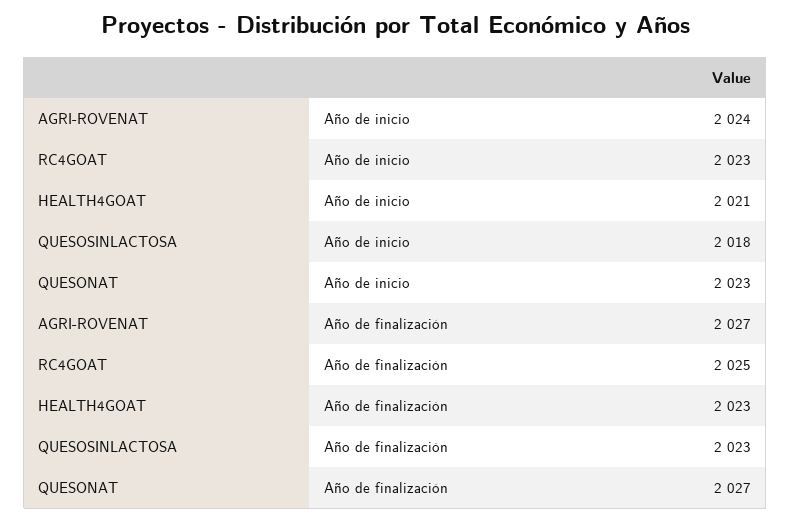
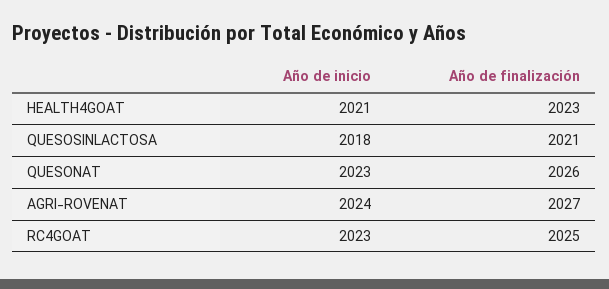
QUESOSINLACTOSA, Año de finalización: 2023 -> 2021
QUESONAT, Año de finalización: 2027 -> 2026

